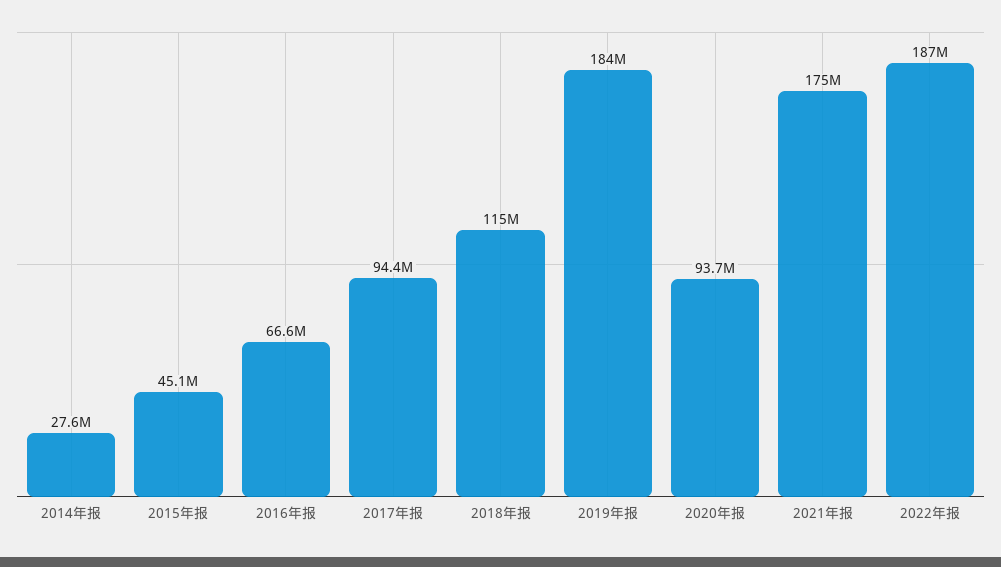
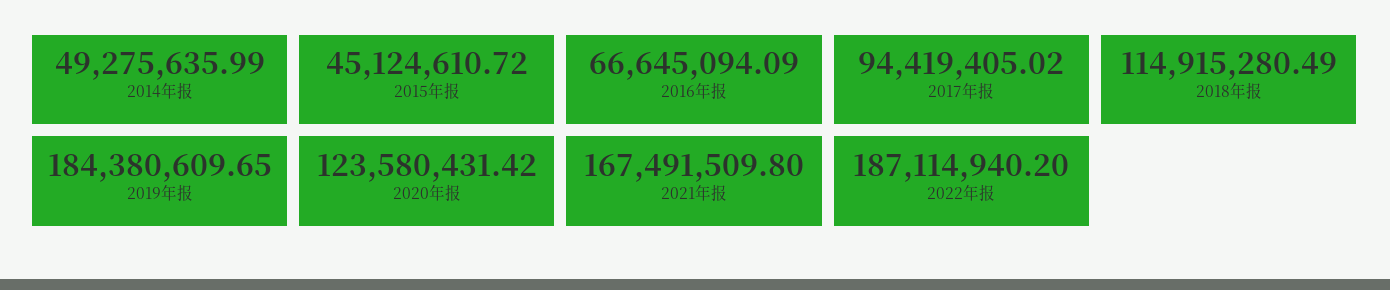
2014年报: 27600000 -> 49275635.99
2020年报: 93700000 -> 123580431.42
2021年报: 175000000 -> 167491509.8

